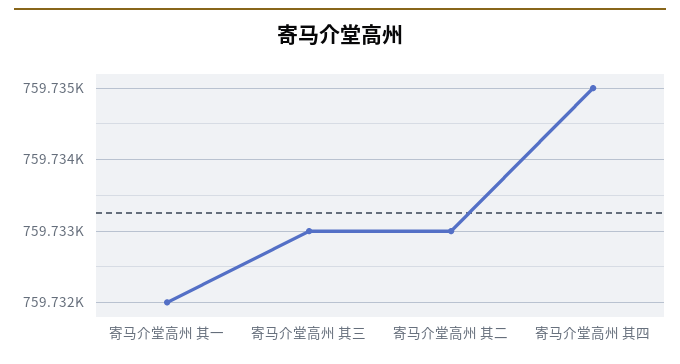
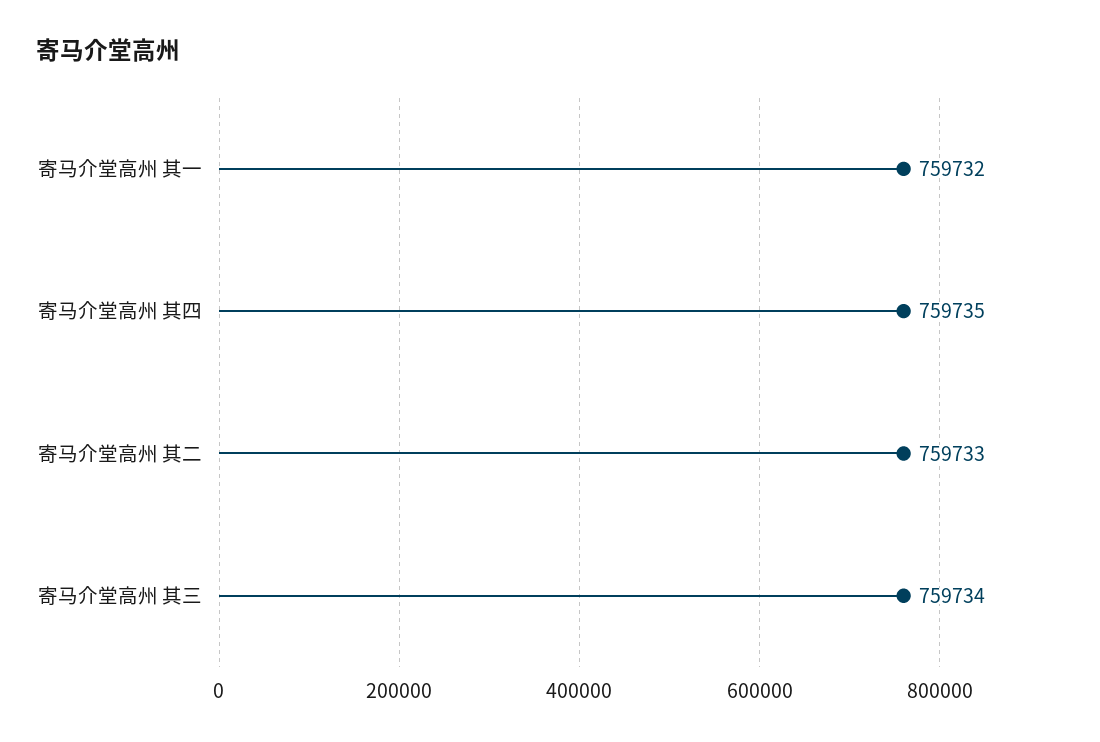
寄马介堂高州 其三: 759733 -> 759734

